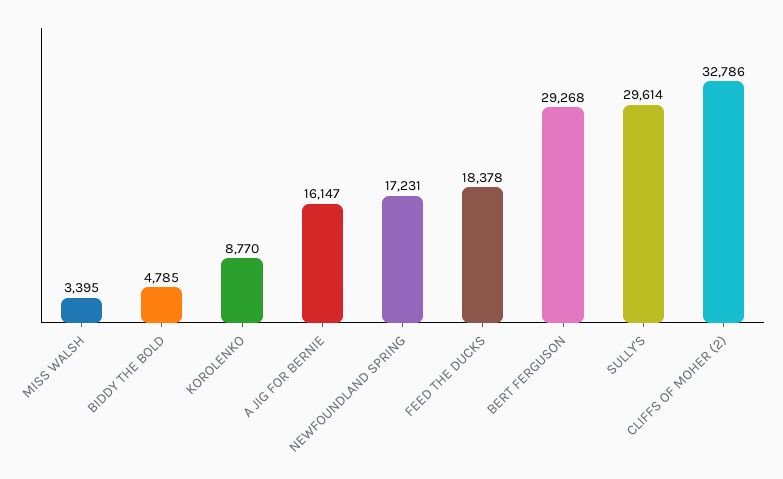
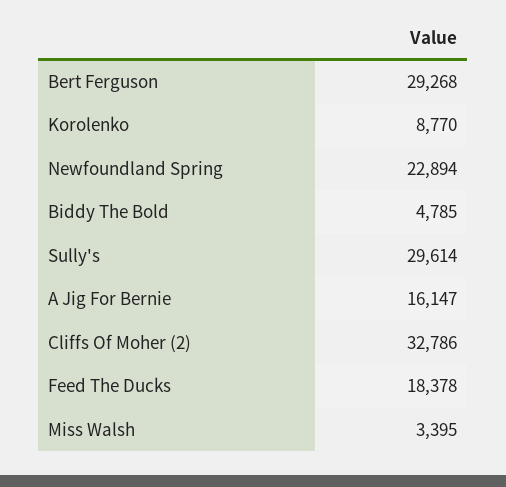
NEWFOUNDLAND SPRING: 17231 -> 22894

